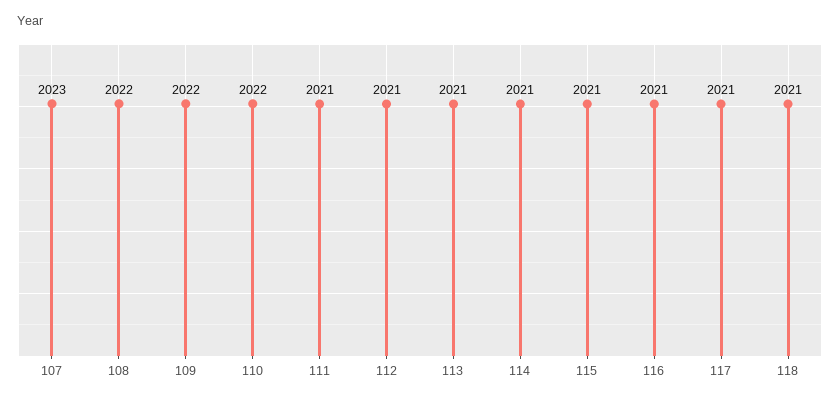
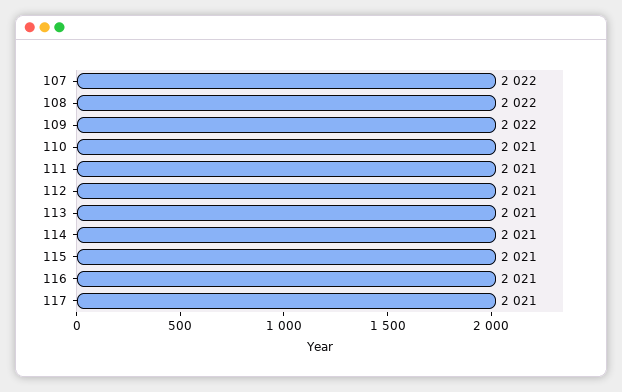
107: 2023 -> 2022
110: 2022 -> 2021
118: 2021 -> none

